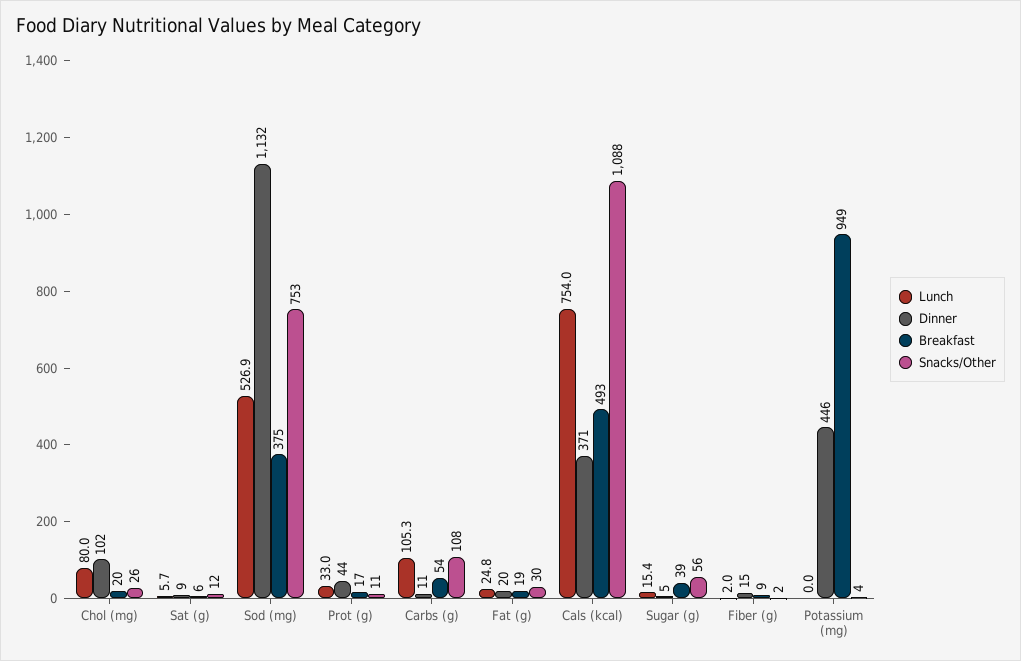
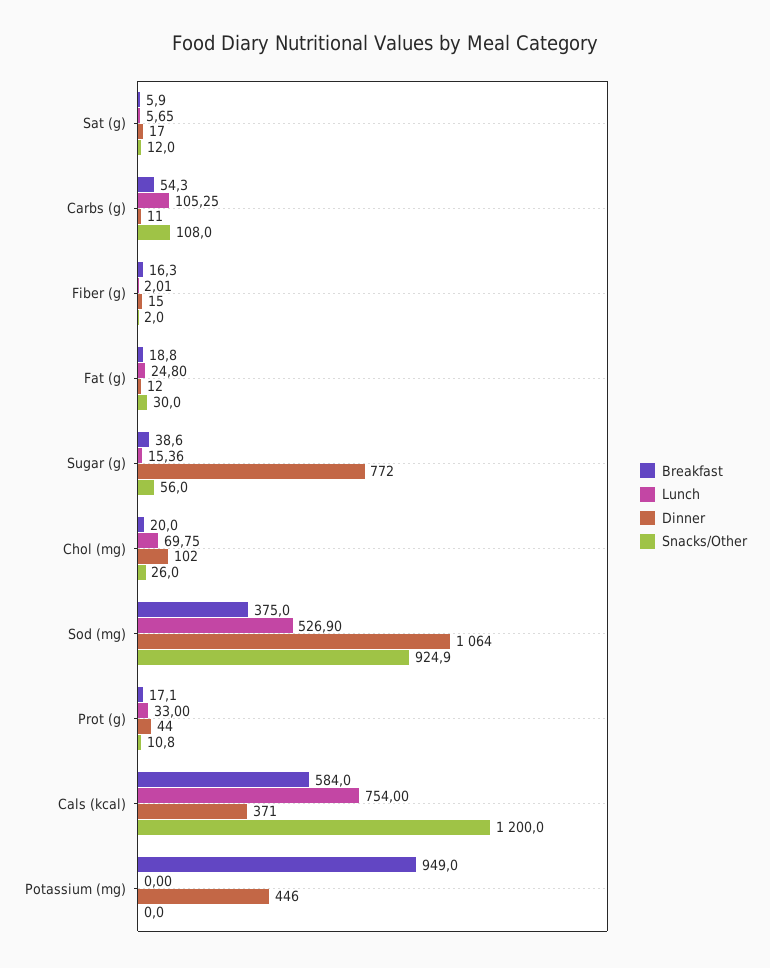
Lunch, Chol (mg): 80 -> 69.75
Dinner, Sat (g): 9 -> 17
Dinner, Sod (mg): 1132 -> 1064
Snacks/Other, Sod (mg): 753 -> 924.9
Dinner, Fat (g): 20 -> 12
Breakfast, Cals (kcal): 493 -> 584
Snacks/Other, Cals (kcal): 1088 -> 1200
Dinner, Sugar (g): 5 -> 772
Breakfast, Fiber (g): 9 -> 16.3
Snacks/Other, Potassium (mg): 4 -> 0

